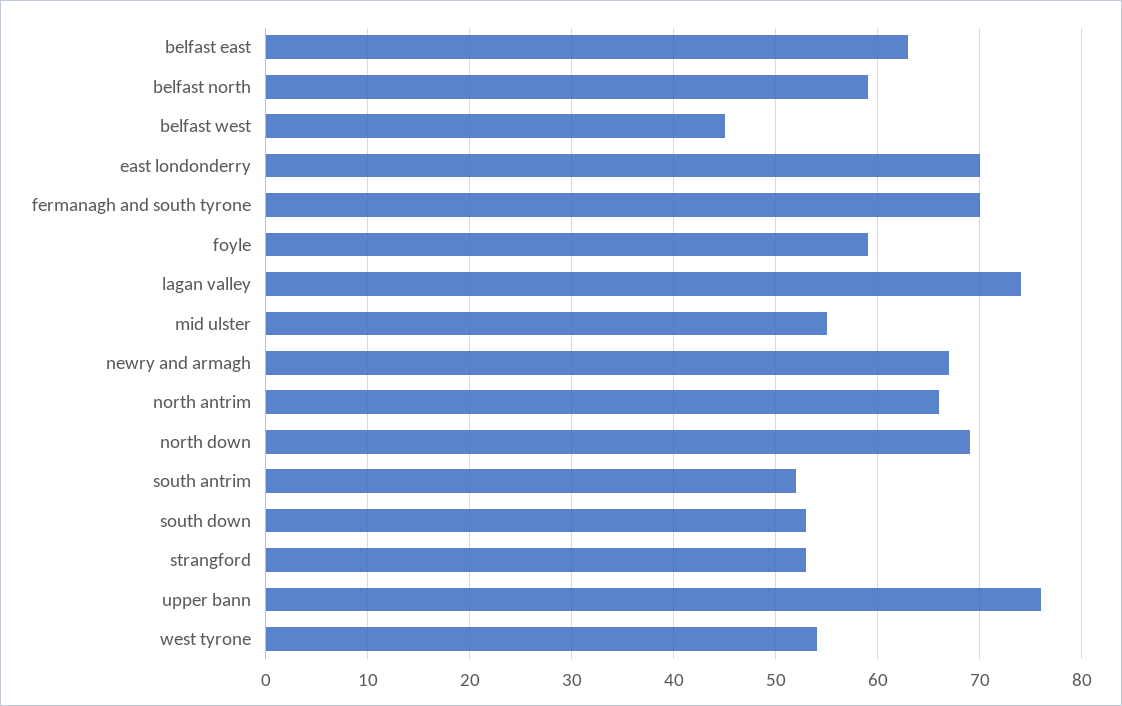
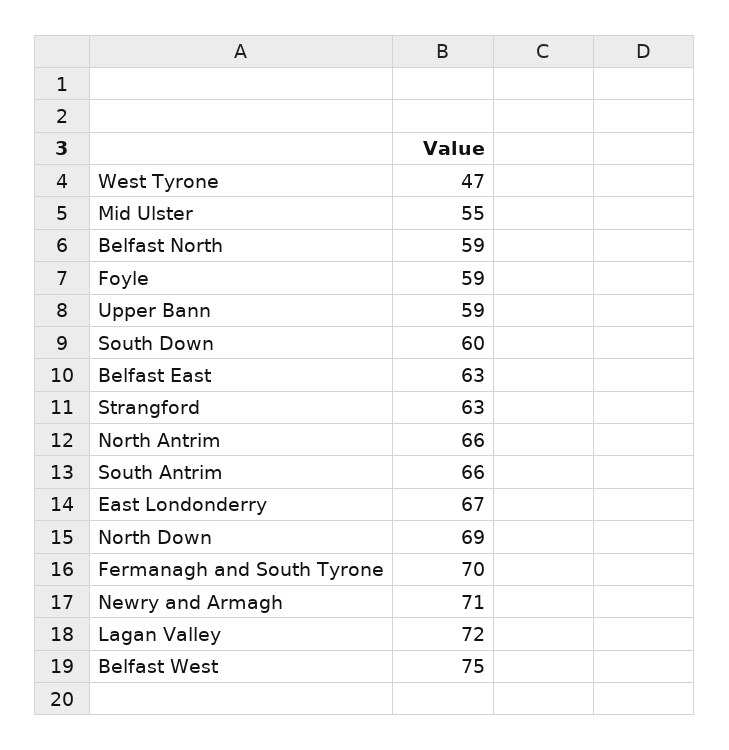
belfast west: 45 -> 75
east londonderry: 70 -> 67
lagan valley: 74 -> 72
newry and armagh: 67 -> 71
south antrim: 52 -> 66
south down: 53 -> 60
strangford: 53 -> 63
upper bann: 76 -> 59
west tyrone: 54 -> 47

